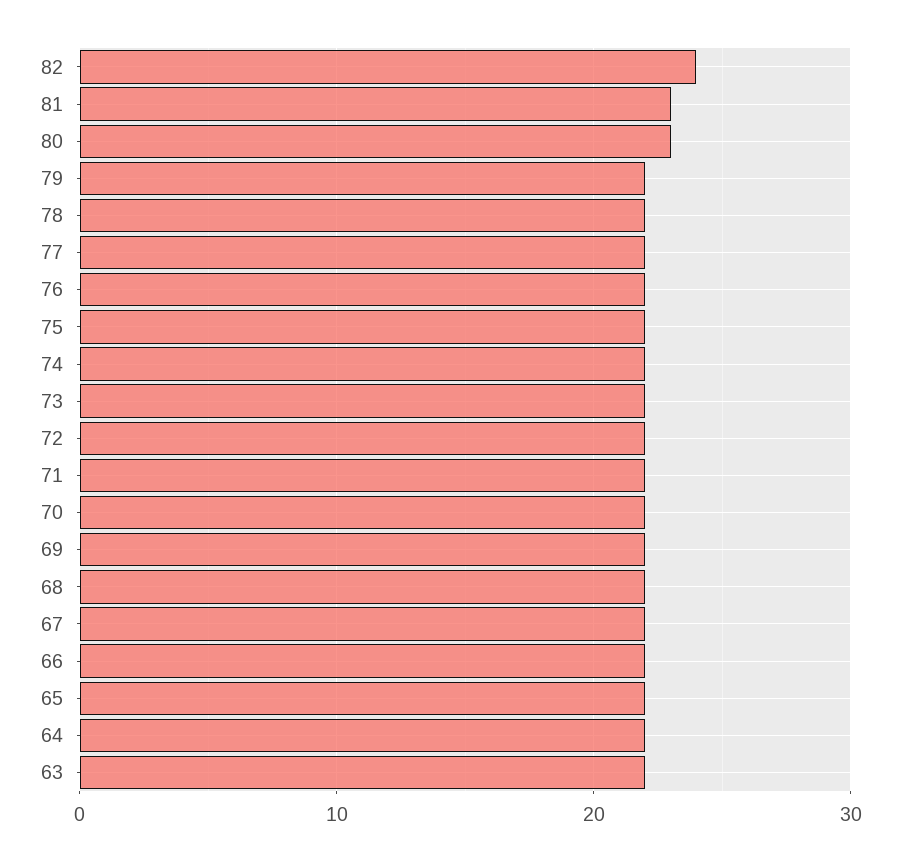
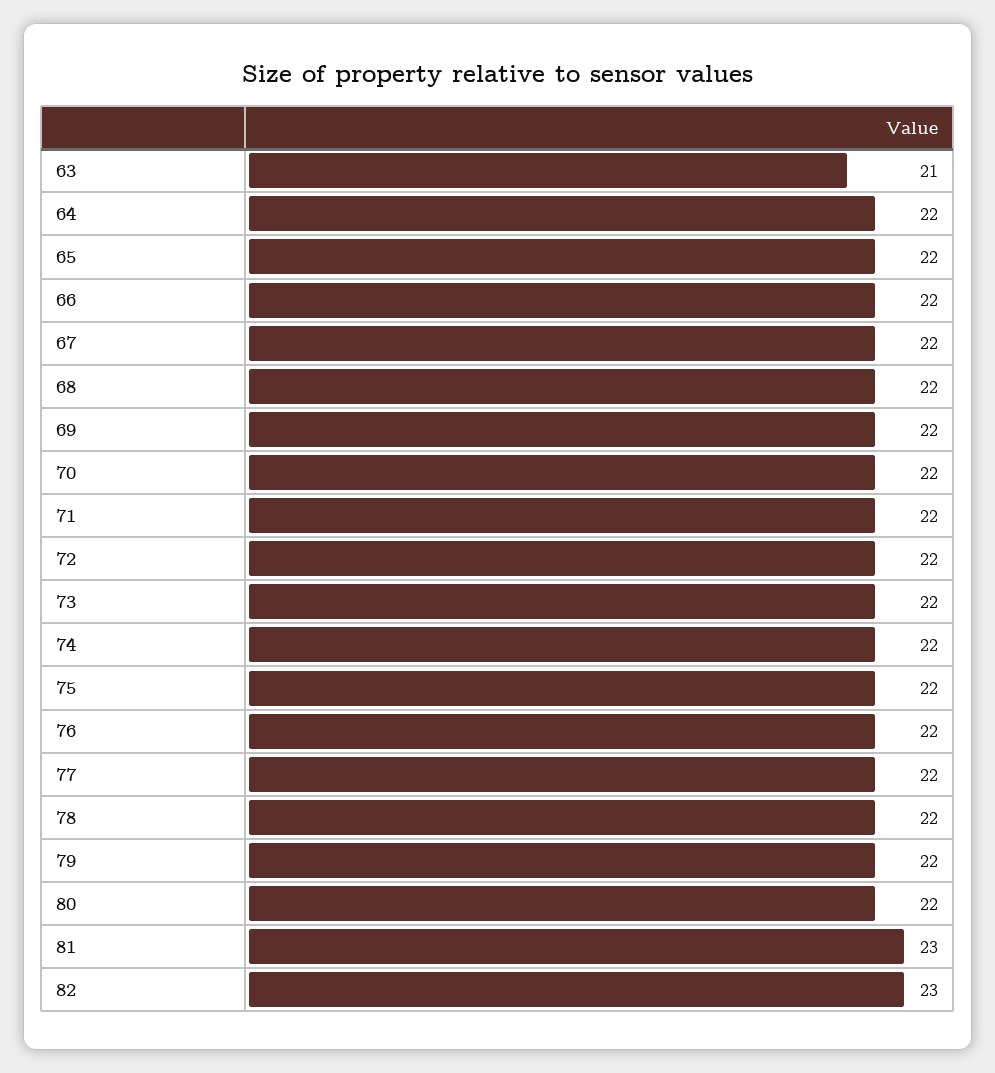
82: 24 -> 23
80: 23 -> 22
63: 22 -> 21

